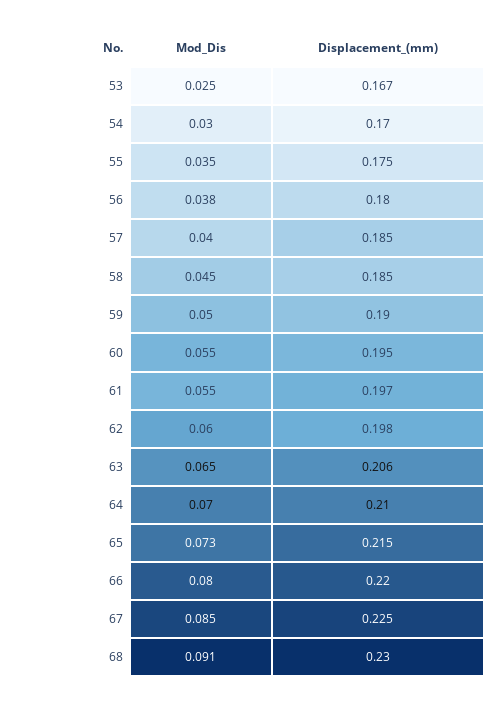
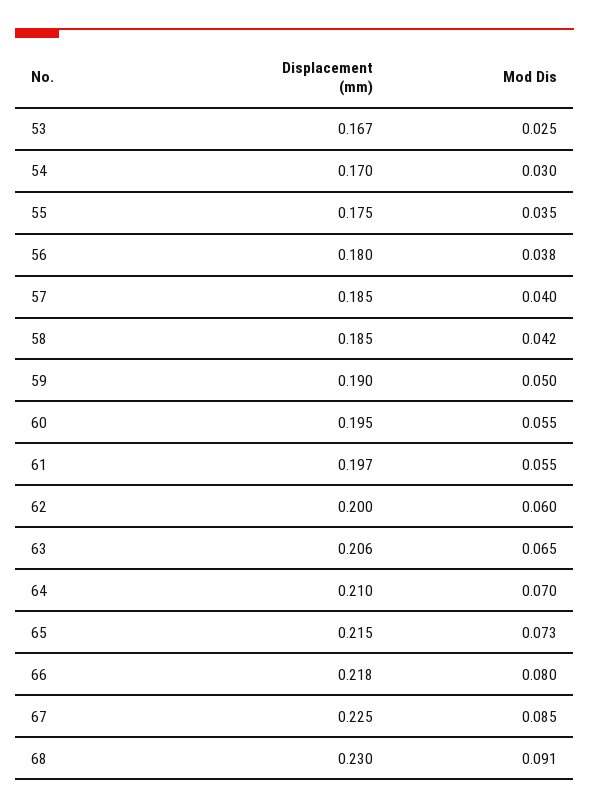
Mod_Dis, 58: 0.045 -> 0.042
Displacement_(mm), 62: 0.198 -> 0.2
Displacement_(mm), 66: 0.22 -> 0.218

